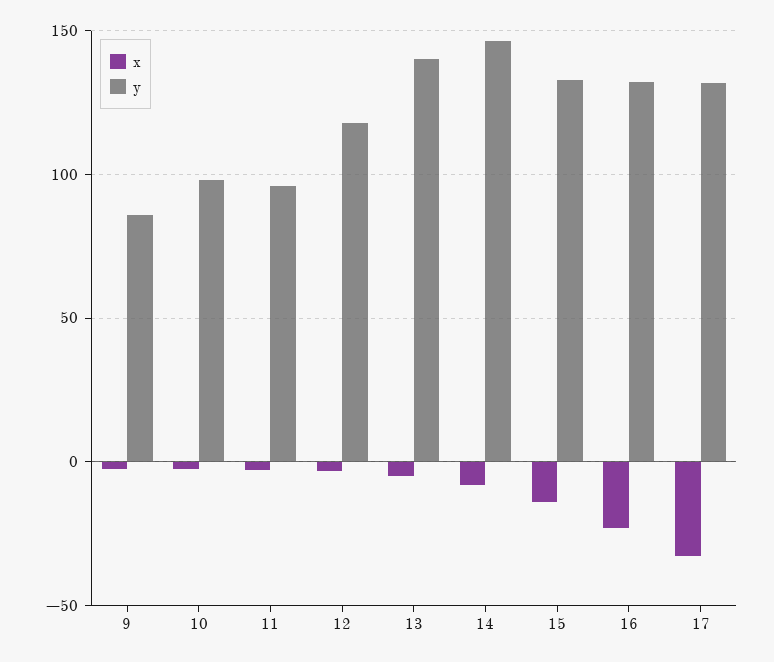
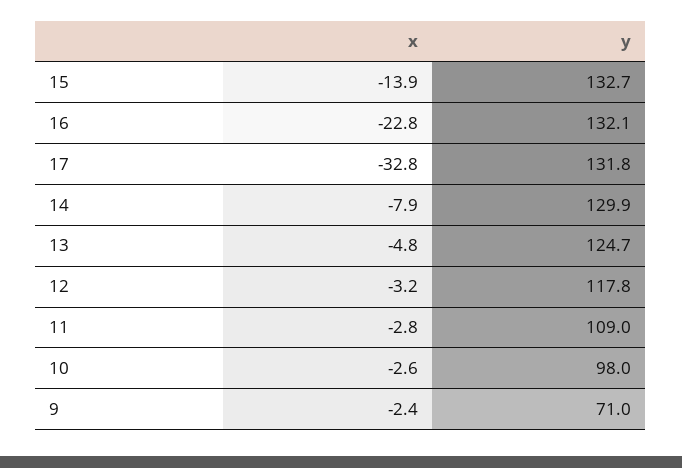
y, 9: 85 -> 71
y, 11: 95 -> 109
y, 13: 140 -> 124.7
y, 14: 145 -> 129.9

